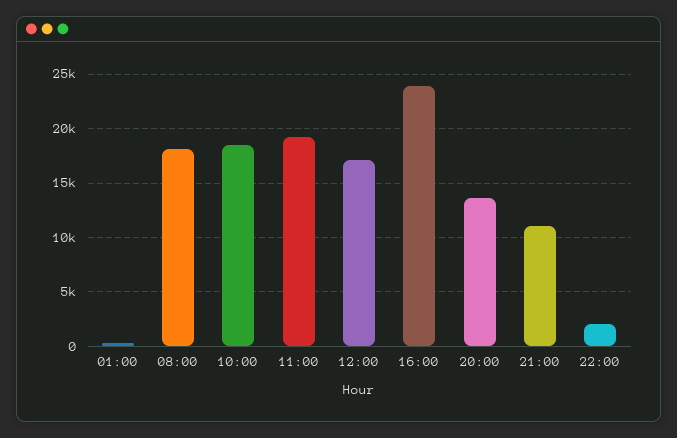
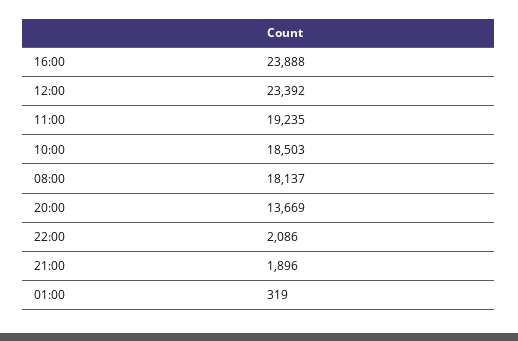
12:00: 17000 -> 23392
21:00: 11000 -> 1896

